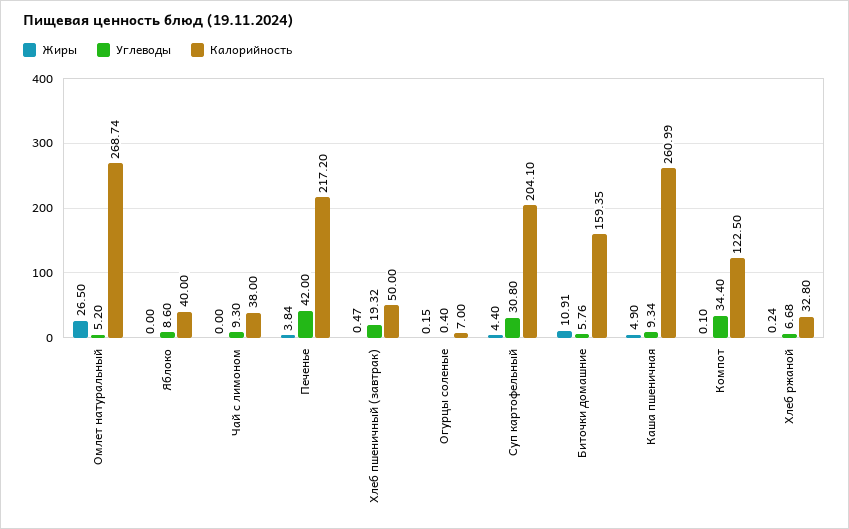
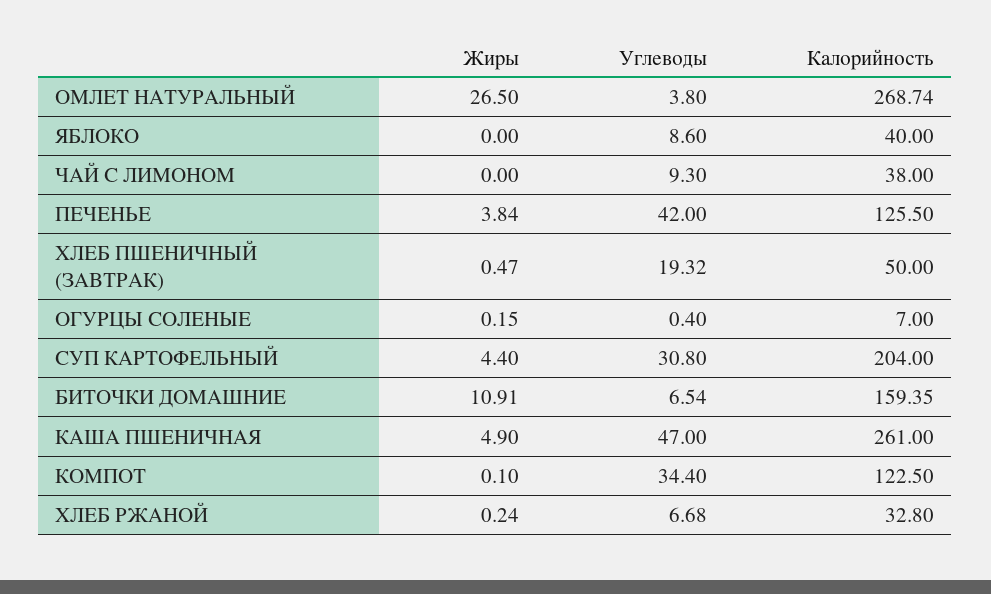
Углеводы, Омлет натуральный: 5.2 -> 3.8
Калорийность, Печенье: 217.2 -> 125.5
Калорийность, Суп картофельный: 204.1 -> 204
Углеводы, Биточки домашние: 5.76 -> 6.54
Углеводы, Каша пшеничная: 9.34 -> 47
Калорийность, Каша пшеничная: 260.99 -> 261

